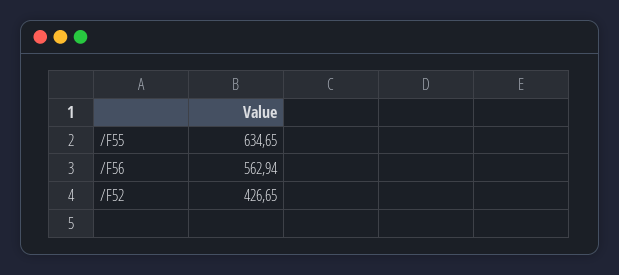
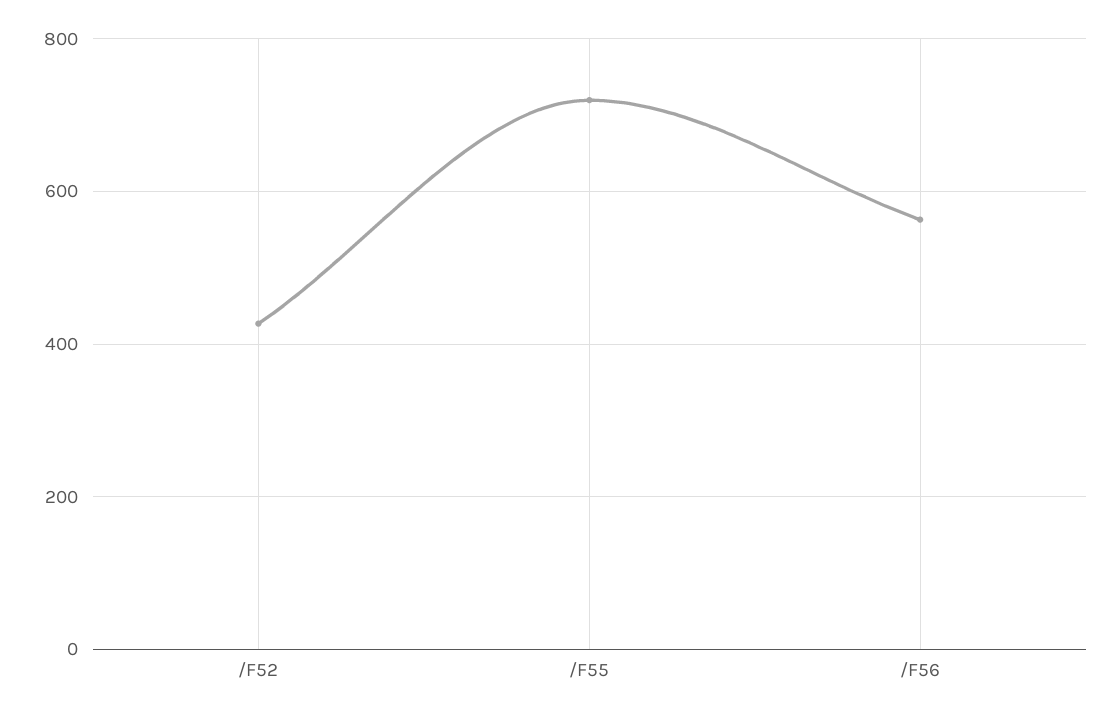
/F55: 634.65 -> 720

